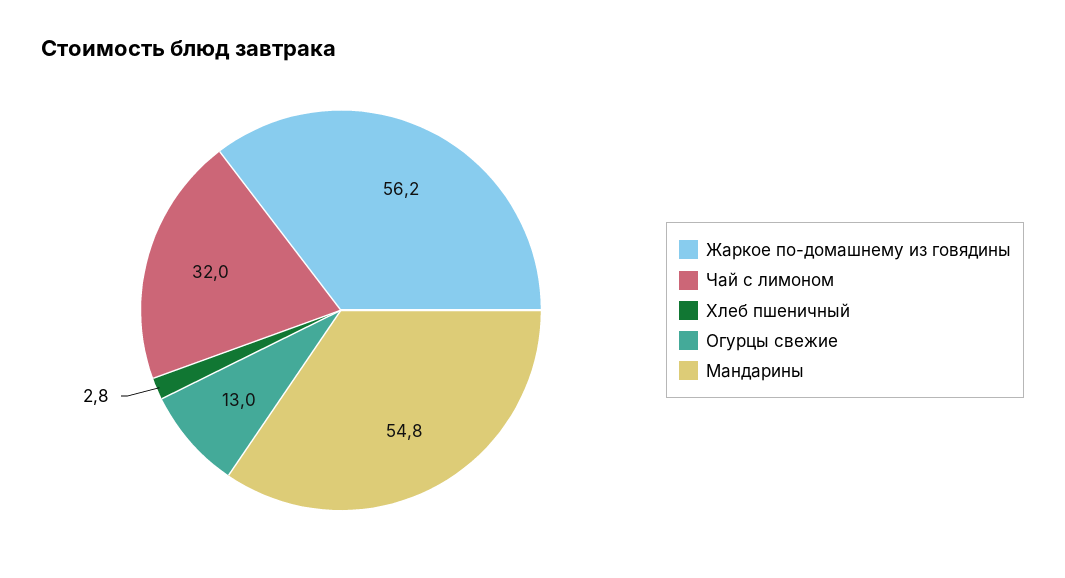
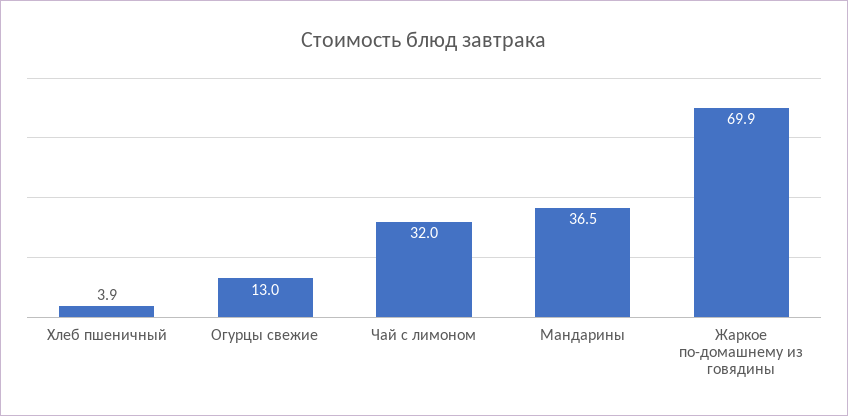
Жаркое по-домашнему из говядины: 56.2 -> 69.9
Хлеб пшеничный: 2.8 -> 3.9
Мандарины: 54.8 -> 36.5

